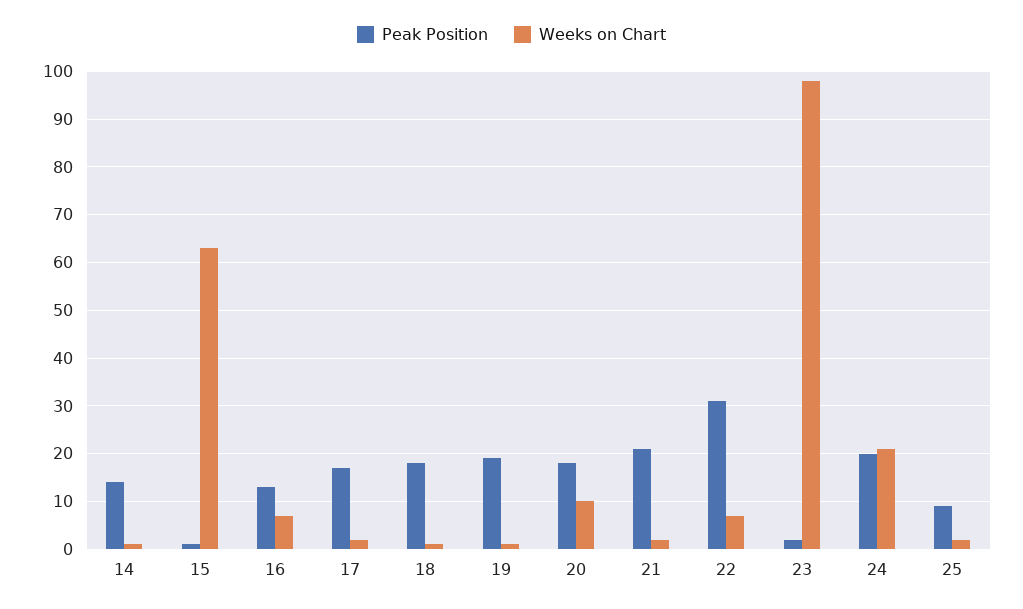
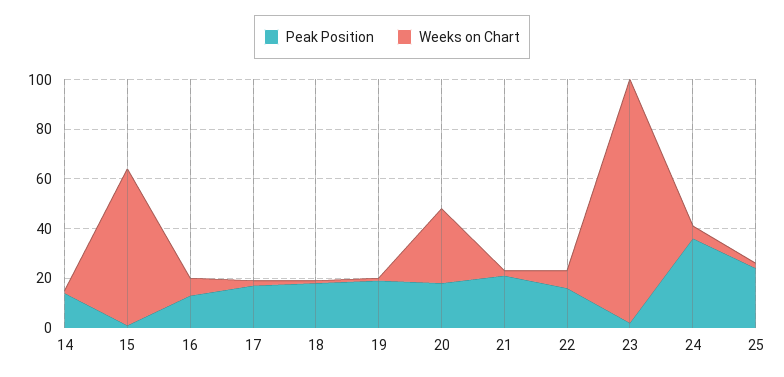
Weeks on Chart, 20: 10 -> 30
Peak Position, 22: 30 -> 15
Peak Position, 24: 20 -> 35
Weeks on Chart, 24: 20 -> 5
Peak Position, 25: 10 -> 25

